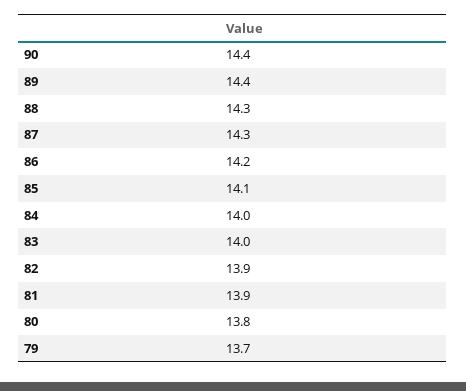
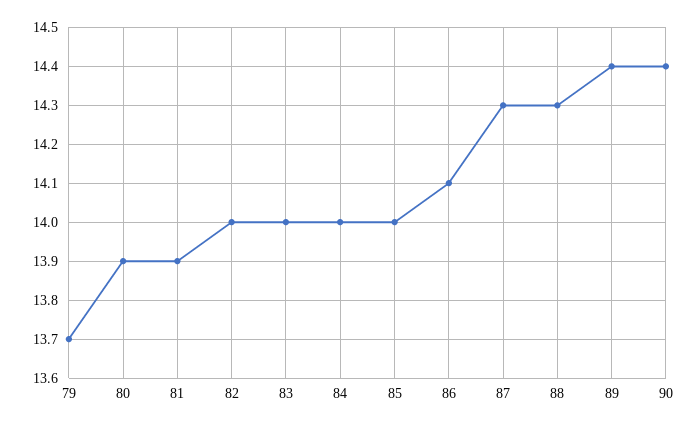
86: 14.2 -> 14.1
85: 14.1 -> 14
82: 13.9 -> 14
80: 13.8 -> 13.9

